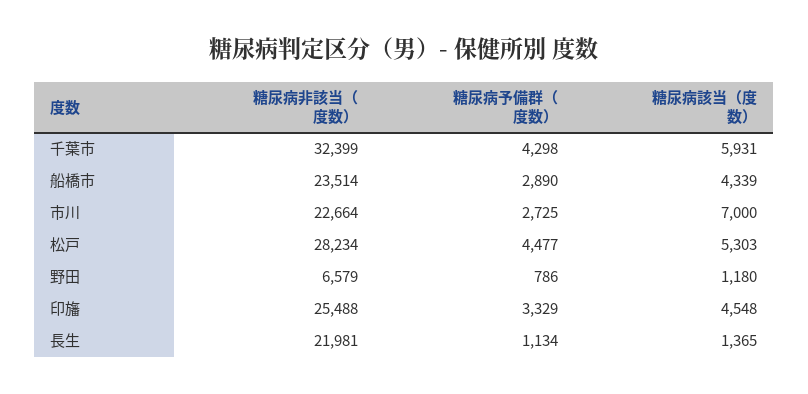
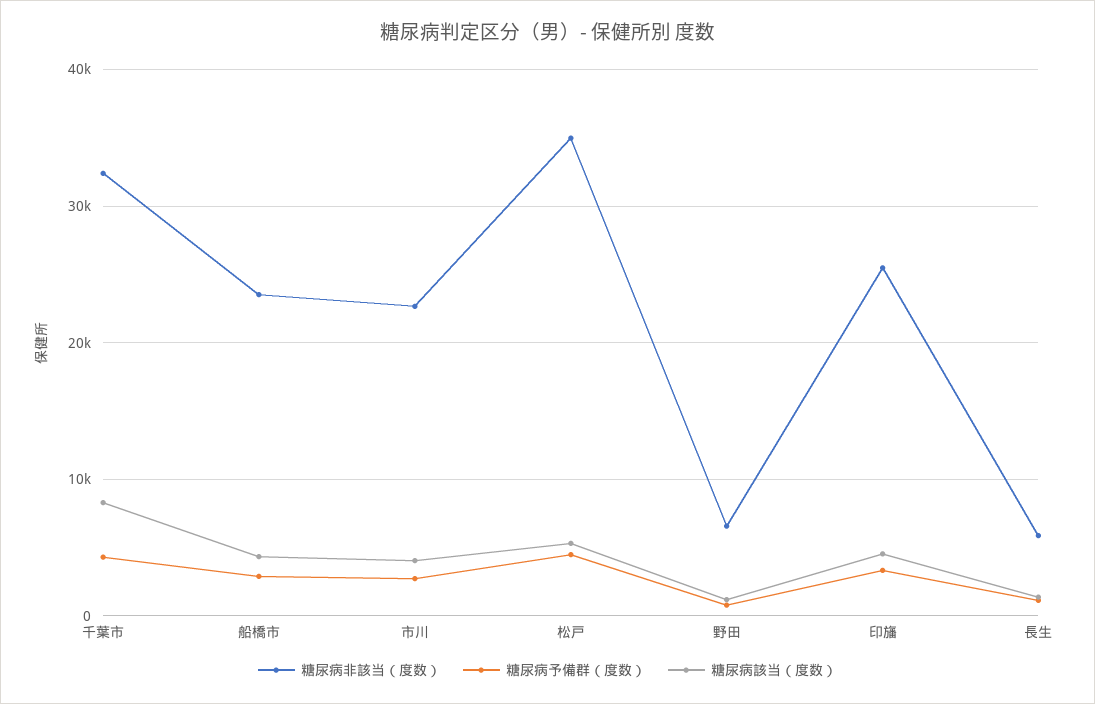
糖尿病該当（度数）, 千葉市: 5931 -> 8000
糖尿病該当（度数）, 市川: 7000 -> 4000
糖尿病非該当（度数）, 松戸: 28234 -> 35000
糖尿病非該当（度数）, 長生: 21981 -> 6000

